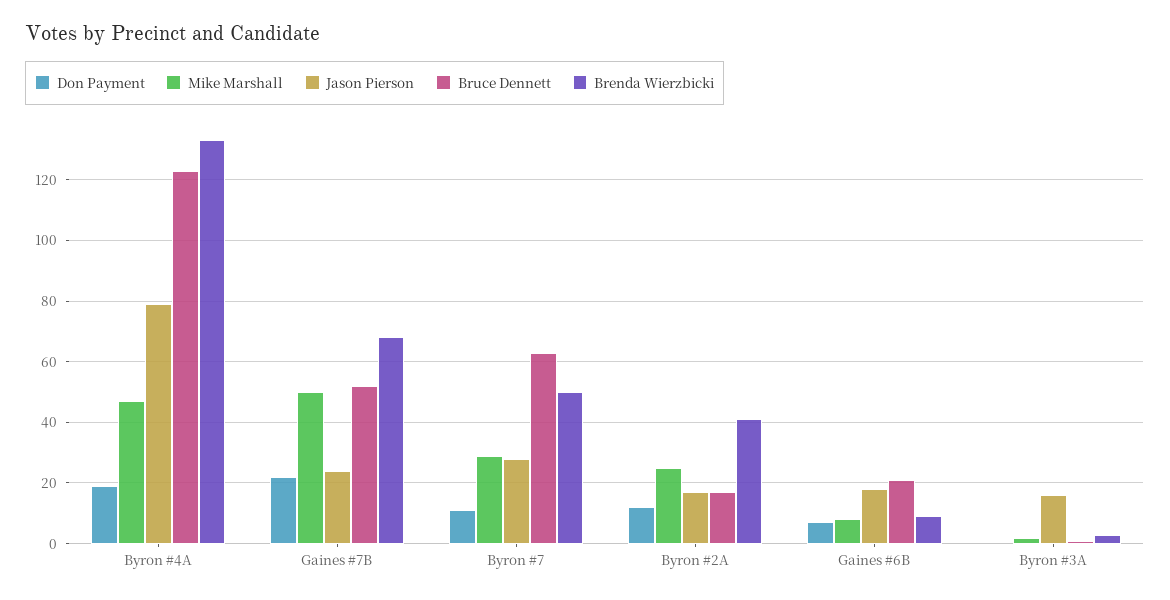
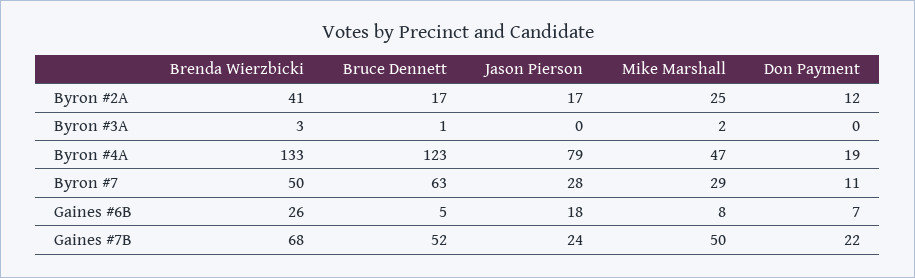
Bruce Dennett, Gaines #6B: 20 -> 5
Brenda Wierzbicki, Gaines #6B: 10 -> 26
Jason Pierson, Byron #3A: 15 -> 0

